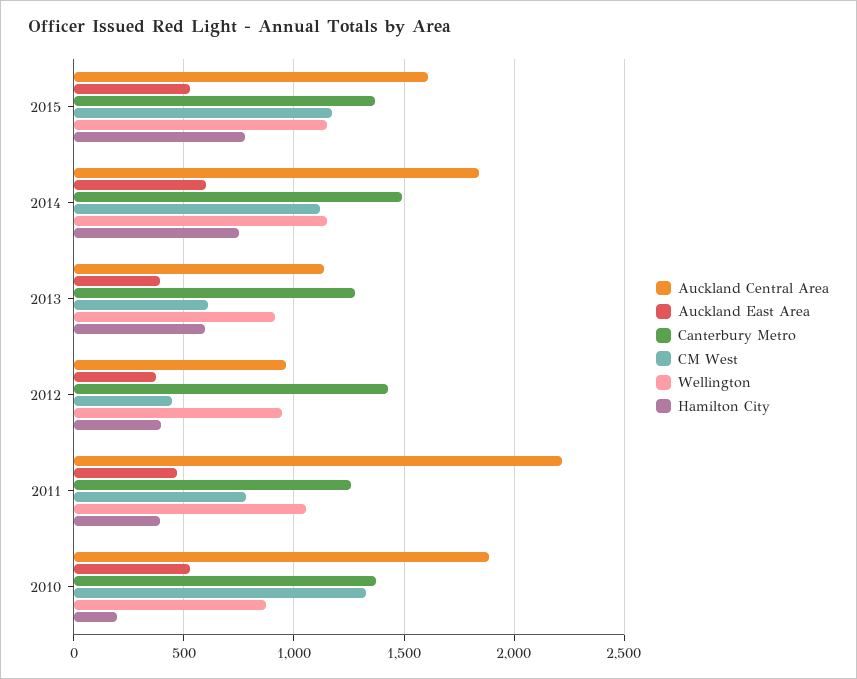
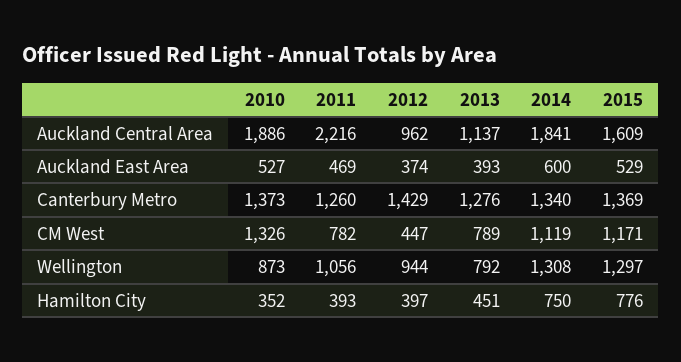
Wellington, 2015: 1150 -> 1297
Canterbury Metro, 2014: 1500 -> 1340
Wellington, 2014: 1150 -> 1308
CM West, 2013: 600 -> 789
Wellington, 2013: 900 -> 792
Hamilton City, 2013: 600 -> 451
Hamilton City, 2010: 200 -> 352

